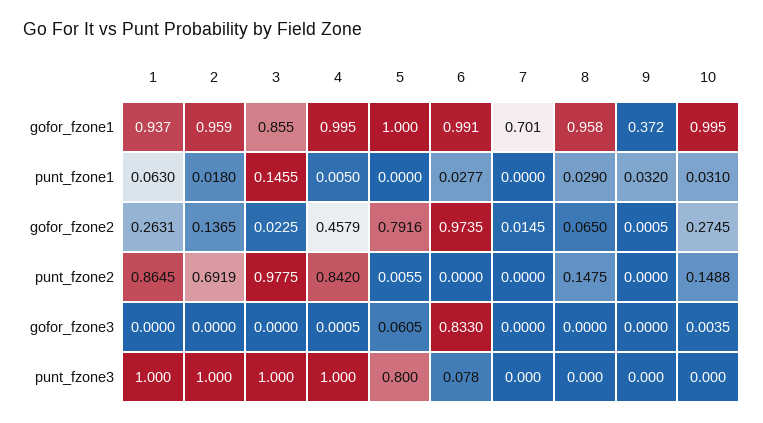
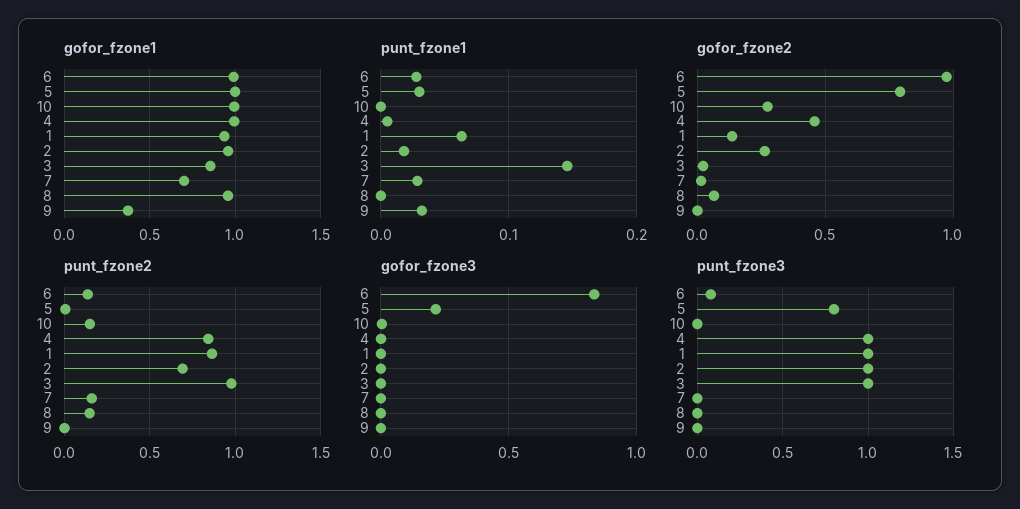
punt_fzone1, 5: 0 -> 0.03
punt_fzone1, 7: 0 -> 0.03
punt_fzone1, 8: 0.029 -> 0
punt_fzone1, 10: 0.031 -> 0
gofor_fzone2, 1: 0.2631 -> 0.15
gofor_fzone2, 2: 0.1365 -> 0.25
punt_fzone2, 6: 0 -> 0.15
punt_fzone2, 7: 0 -> 0.15
gofor_fzone3, 5: 0.0605 -> 0.2

